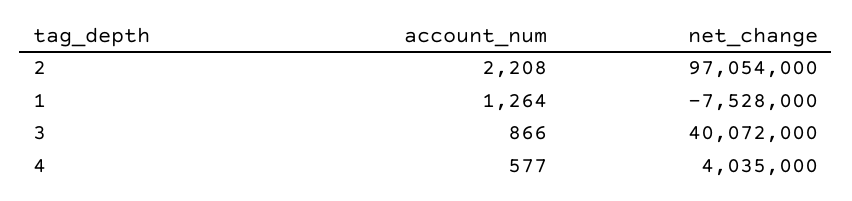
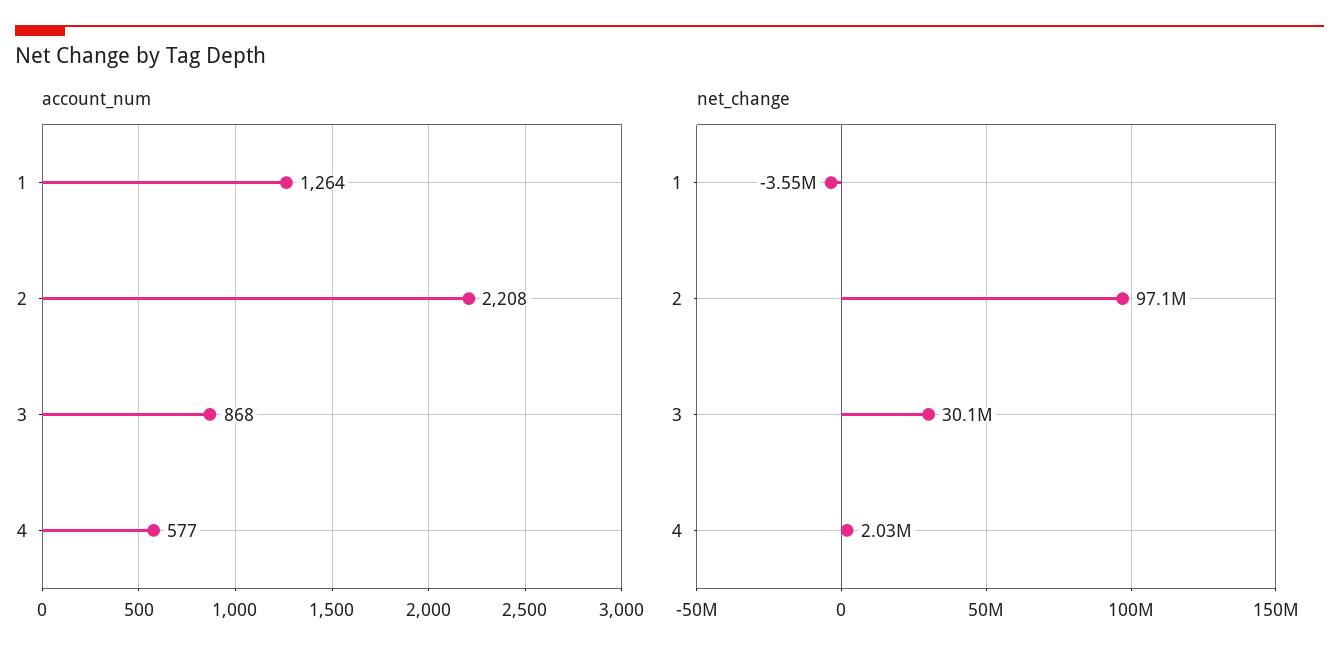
net_change, 1: -7528000 -> -3550000
account_num, 3: 866 -> 868
net_change, 3: 40072000 -> 30100000
net_change, 4: 4035000 -> 2030000

